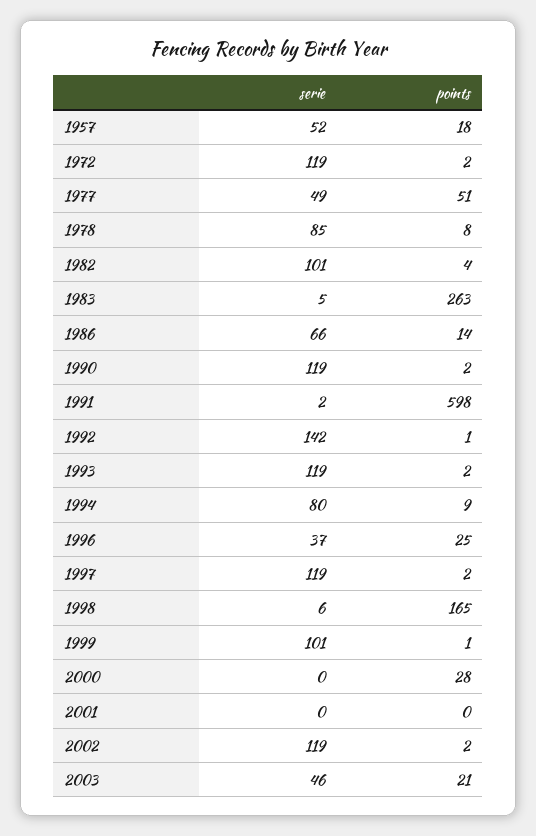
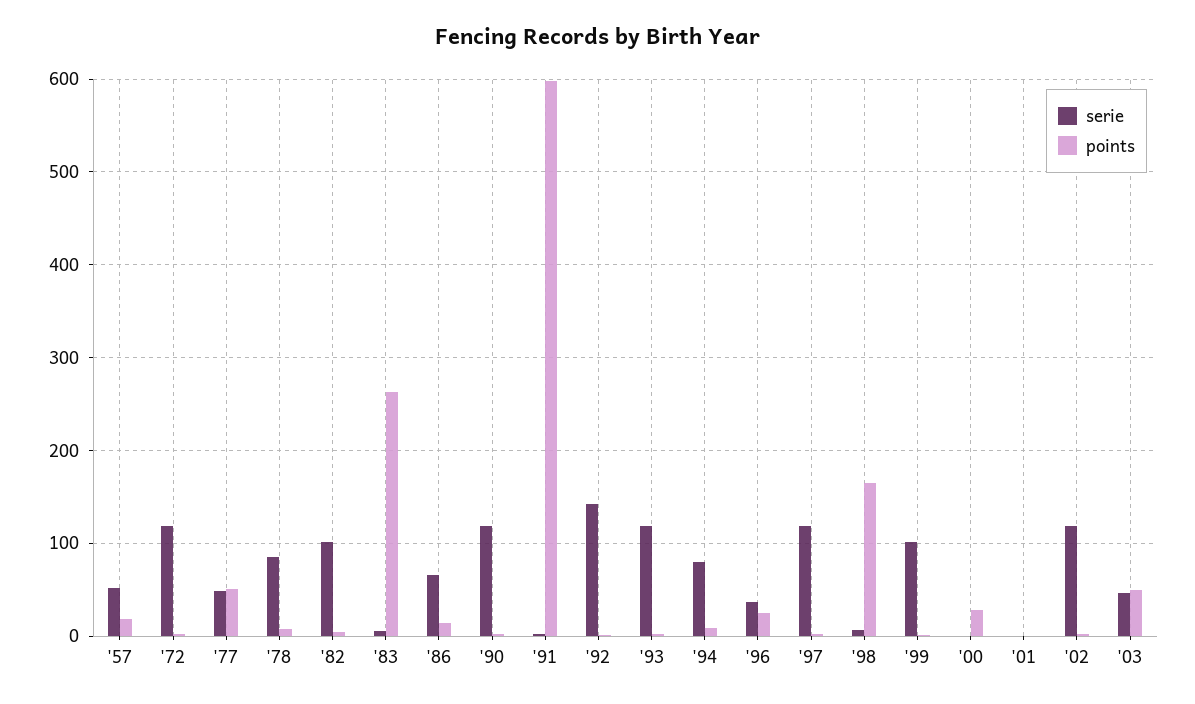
points, 2003: 21 -> 50

